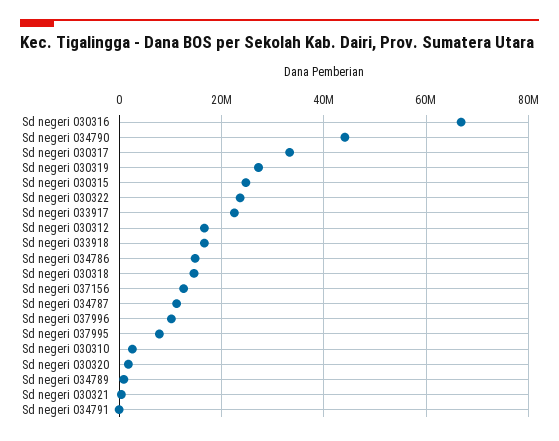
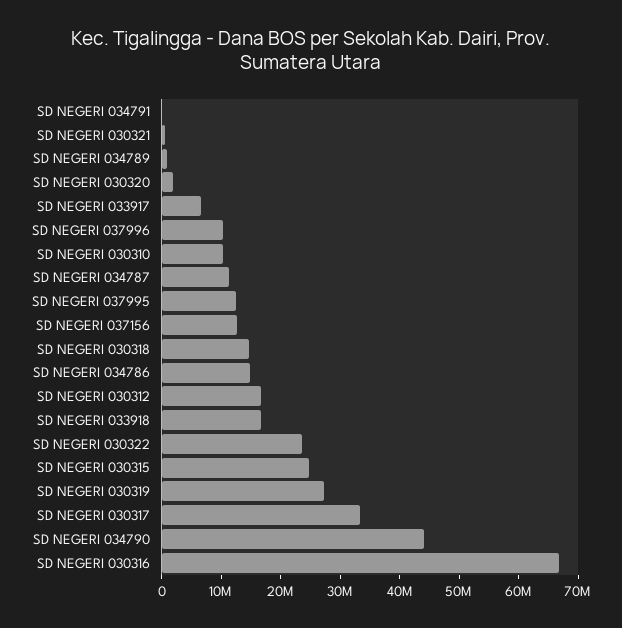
Sd negeri 033917: 22000000 -> 6000000
Sd negeri 037995: 8000000 -> 12000000
Sd negeri 030310: 2000000 -> 10000000

